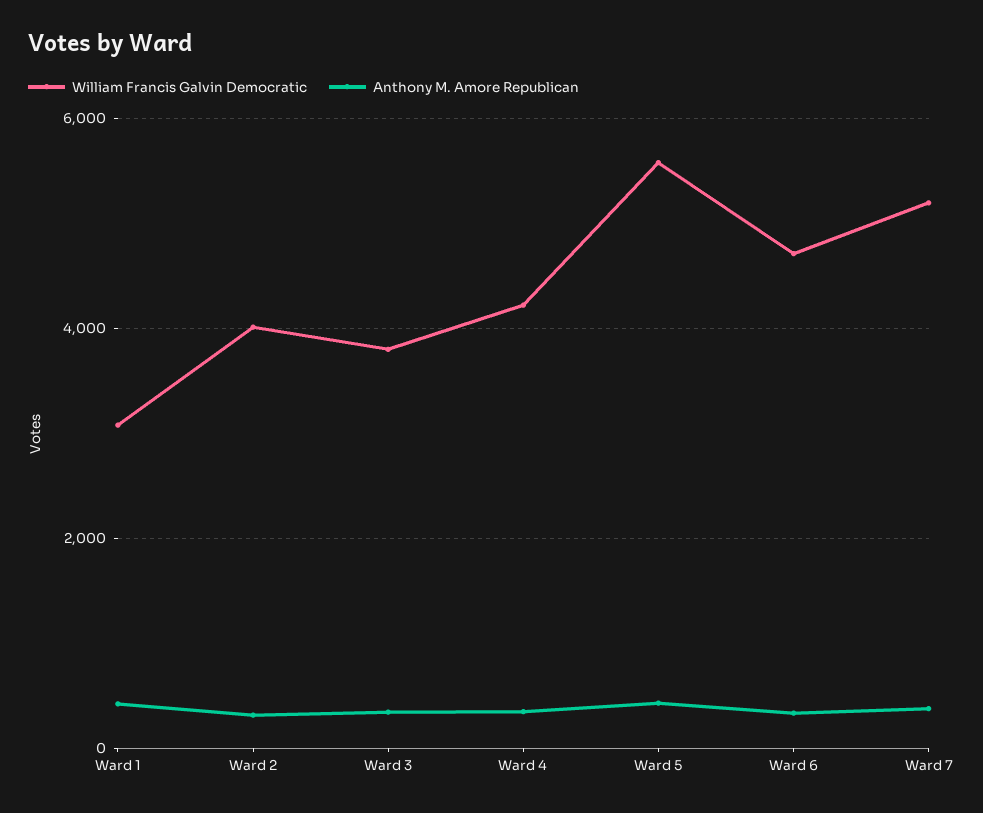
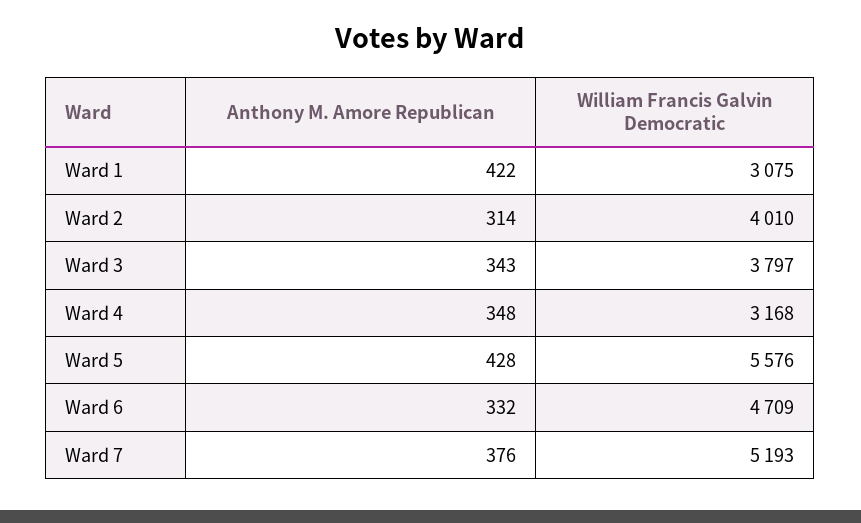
William Francis Galvin Democratic, Ward 4: 4200 -> 3168

